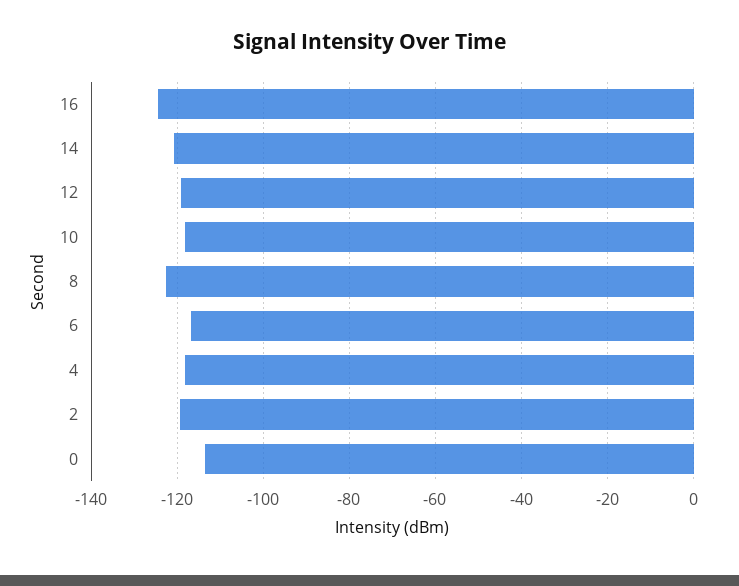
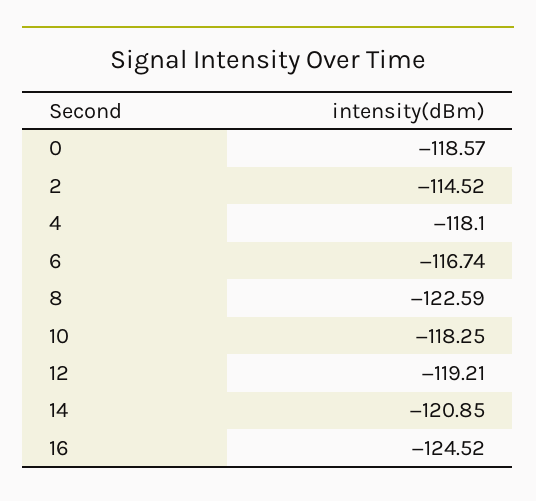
2: -120 -> -114.52
0: -114 -> -118.57

